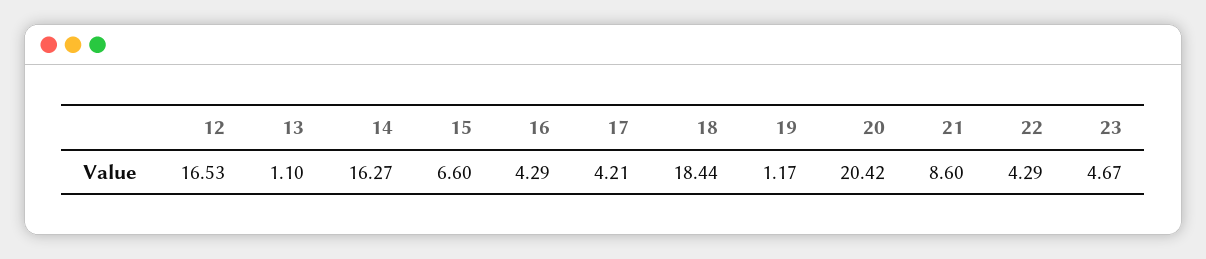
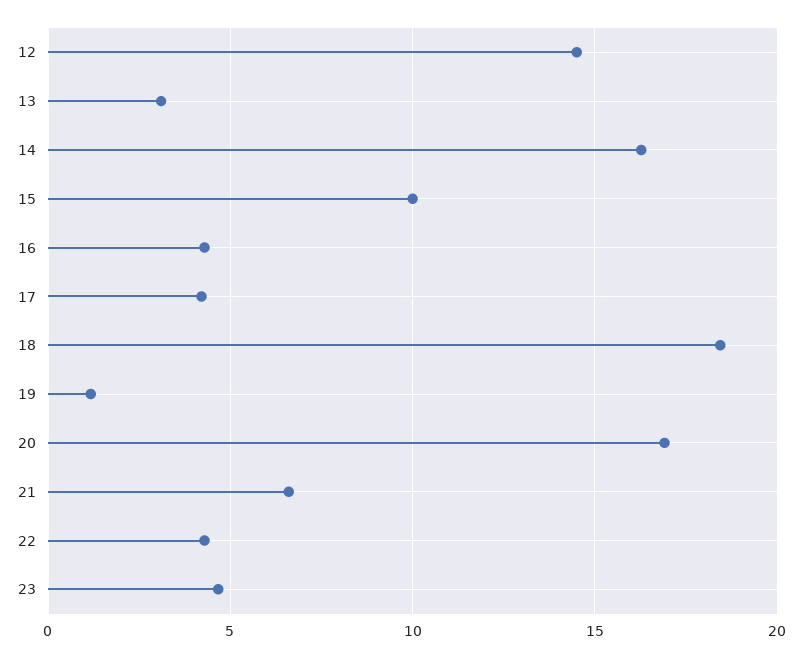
12: 16.53 -> 14.5
13: 1.1 -> 3
15: 6.6 -> 10
20: 20.42 -> 17
21: 8.6 -> 6.5

